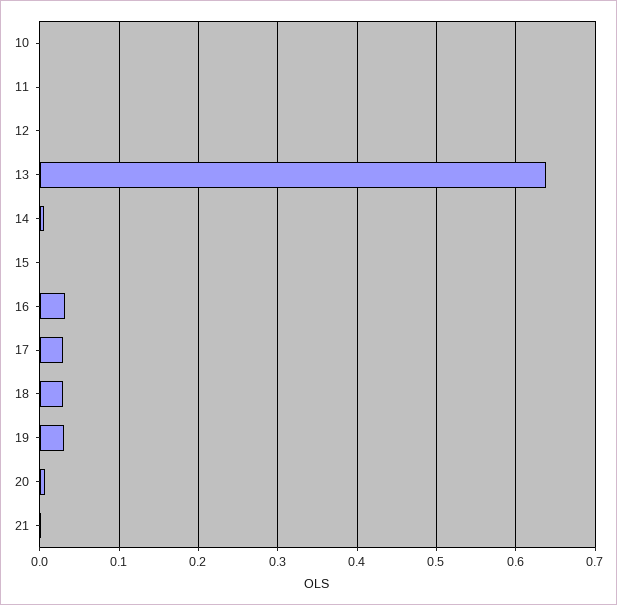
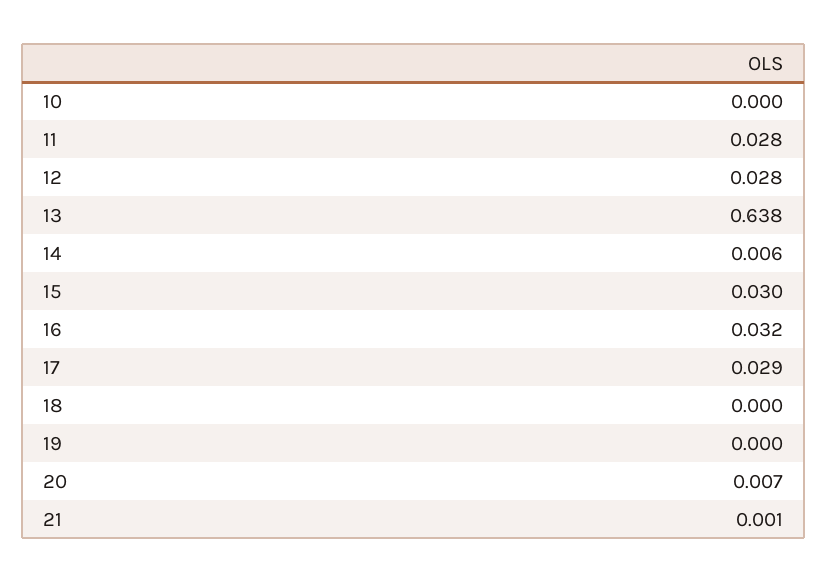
11: 0 -> 0.028
12: 0 -> 0.028
15: 0 -> 0.03
18: 0.03 -> 0
19: 0.03 -> 0

